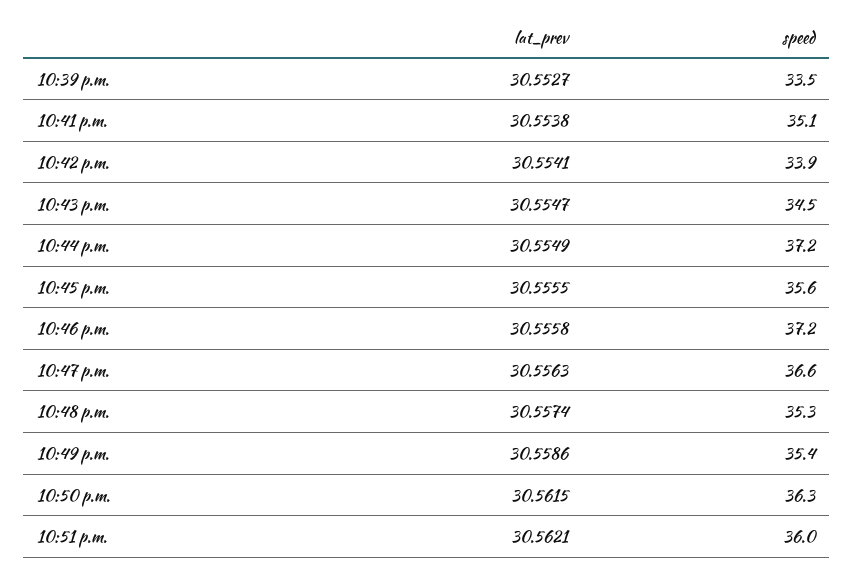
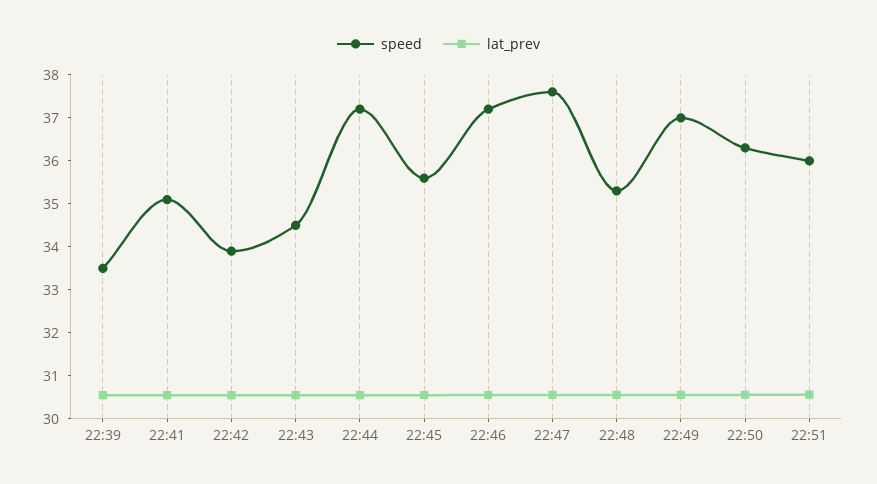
speed, 10:47 p.m.: 36.6 -> 37.6
speed, 10:49 p.m.: 35.4 -> 37

